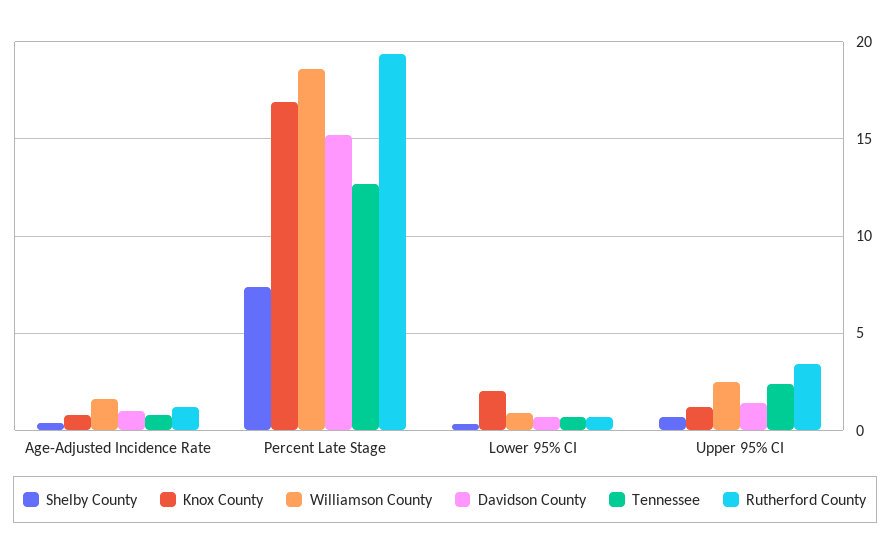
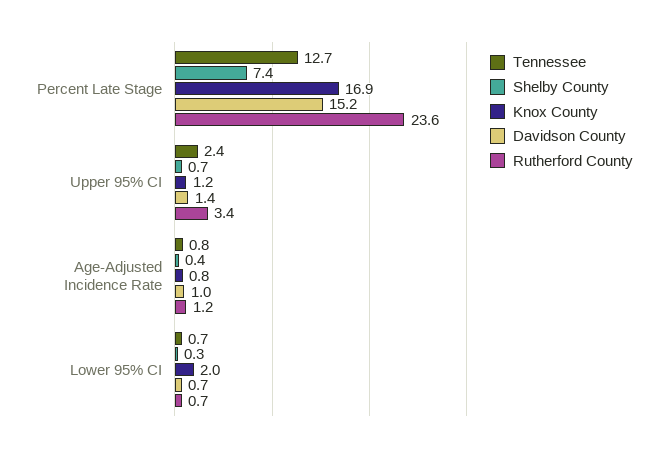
Williamson County, Age-Adjusted Incidence Rate: 1.5 -> none
Williamson County, Percent Late Stage: 18.5 -> none
Rutherford County, Percent Late Stage: 19.5 -> 23.6
Williamson County, Lower 95% CI: 1 -> none
Williamson County, Upper 95% CI: 2.5 -> none

